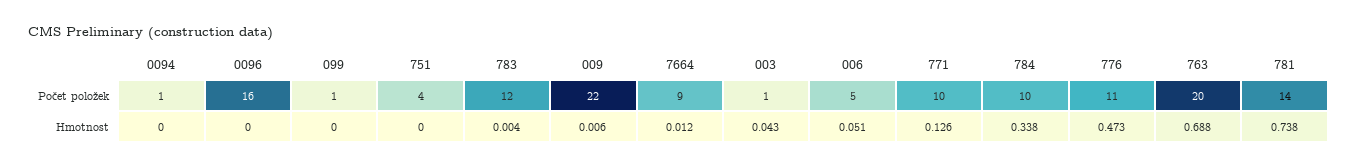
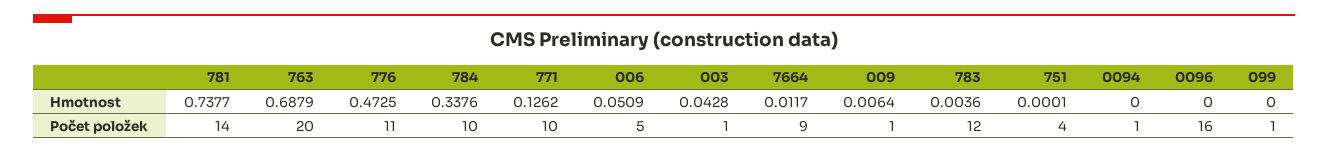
009, Počet položek: 22 -> 1

